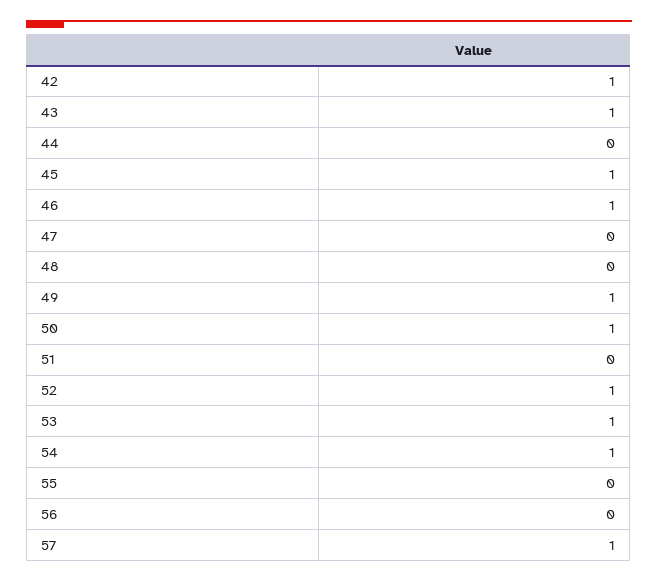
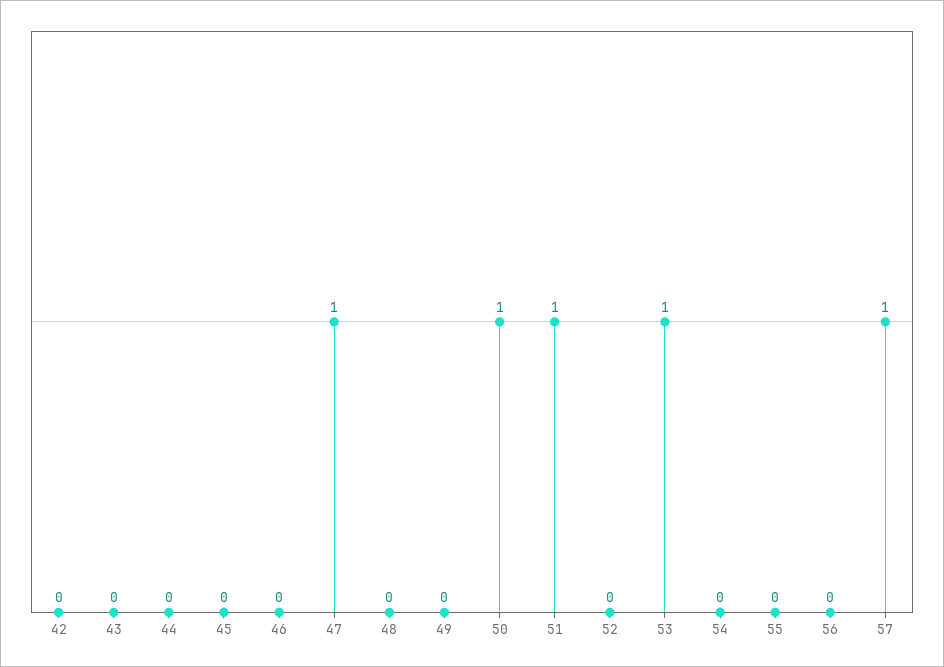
42: 1 -> 0
43: 1 -> 0
45: 1 -> 0
46: 1 -> 0
47: 0 -> 1
49: 1 -> 0
51: 0 -> 1
52: 1 -> 0
54: 1 -> 0

